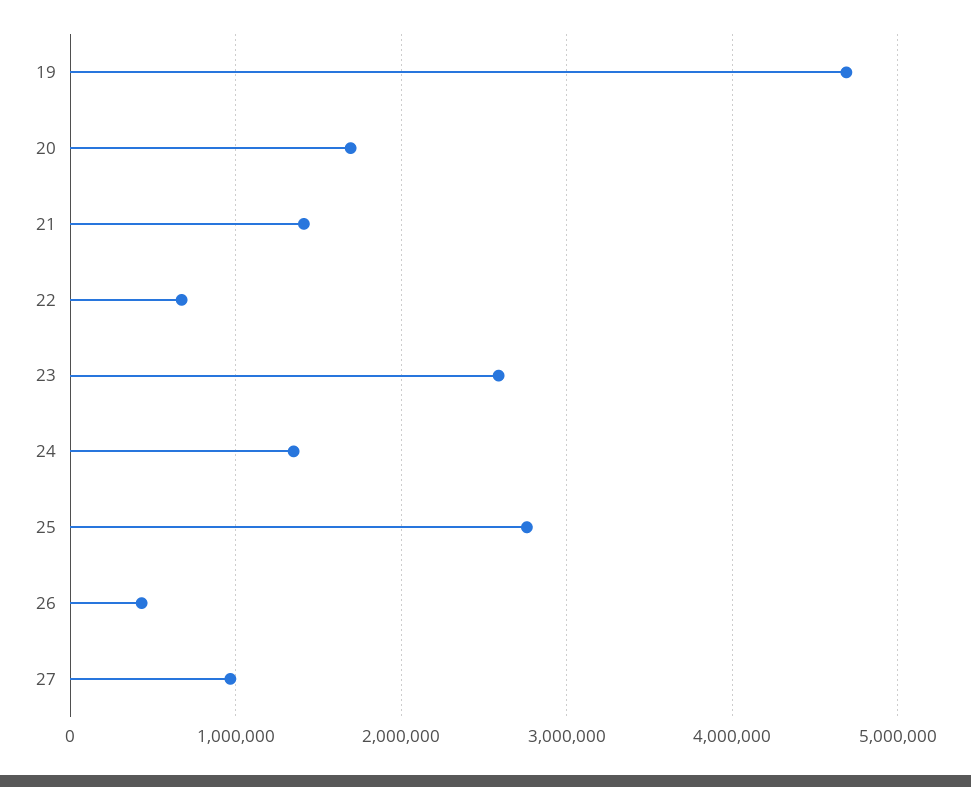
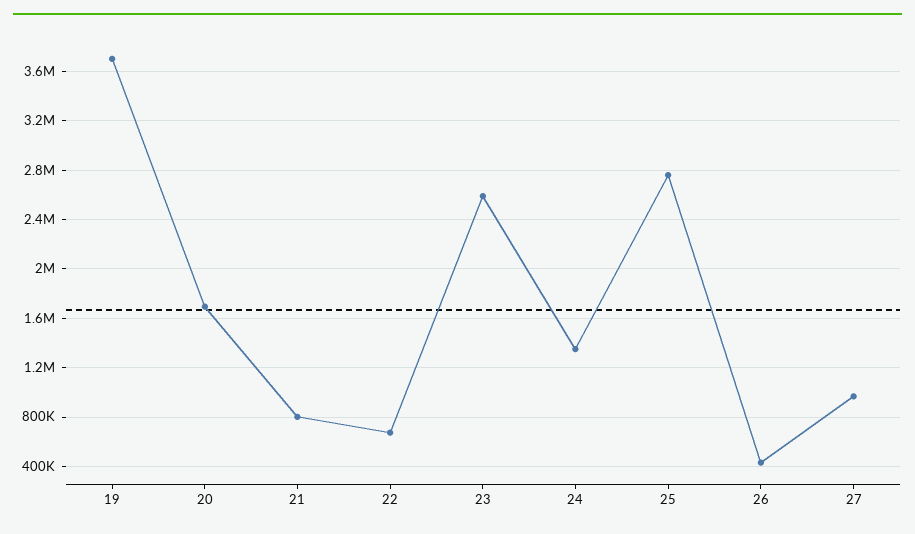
19: 4700000 -> 3700000
21: 1400000 -> 800000

